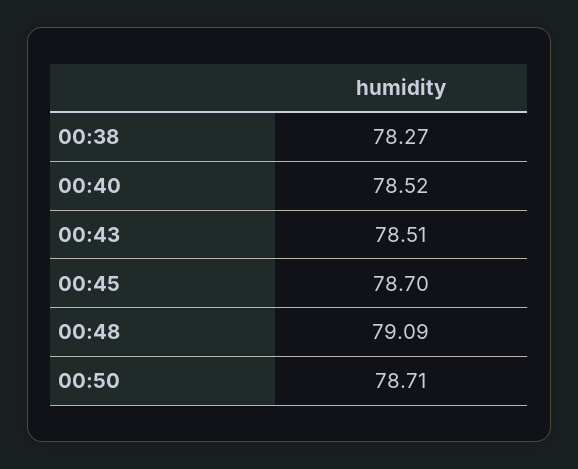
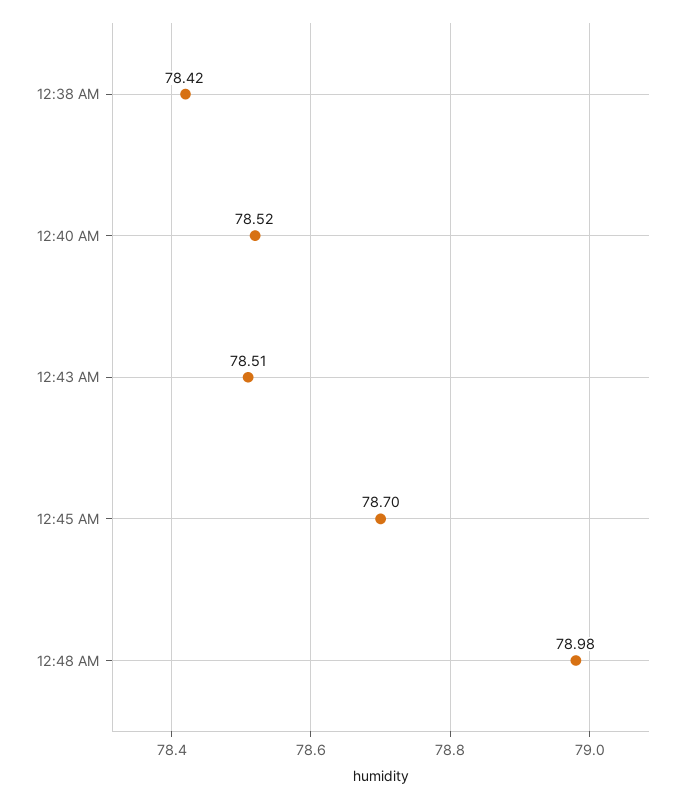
00:38: 78.27 -> 78.42
00:48: 79.09 -> 78.98
00:50: 78.71 -> none

